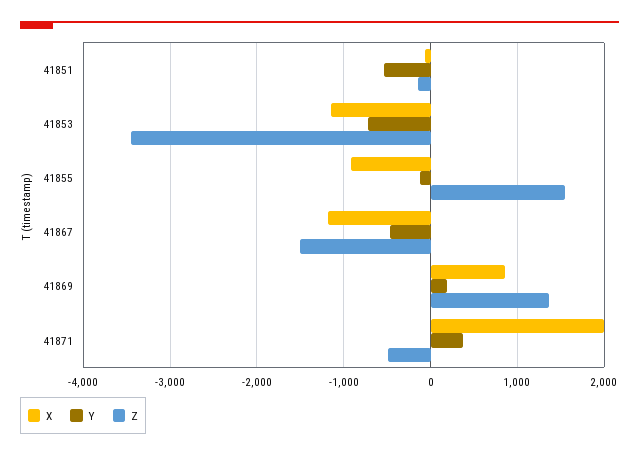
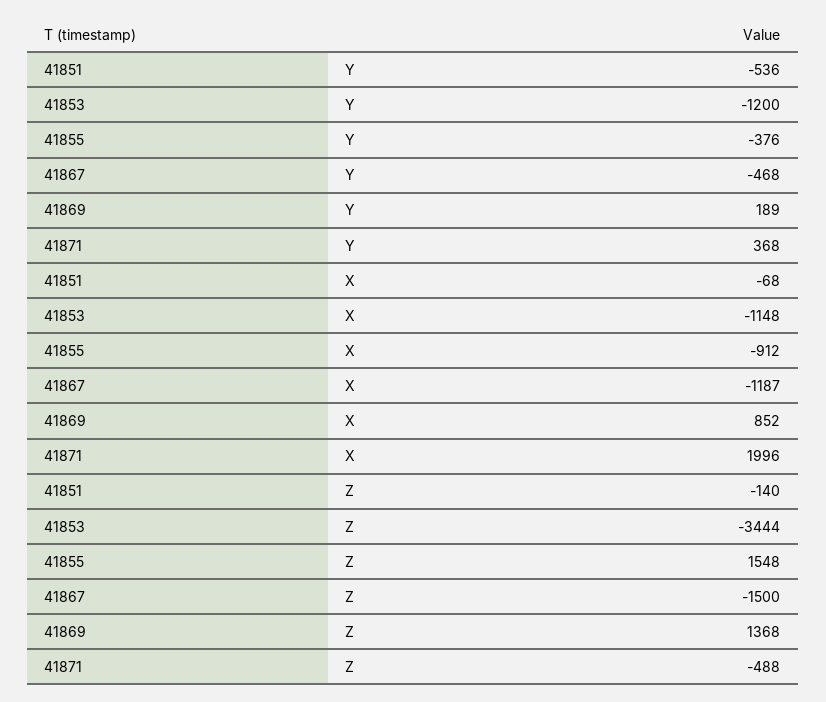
Y, 41853: -700 -> -1200
Y, 41855: -100 -> -376

